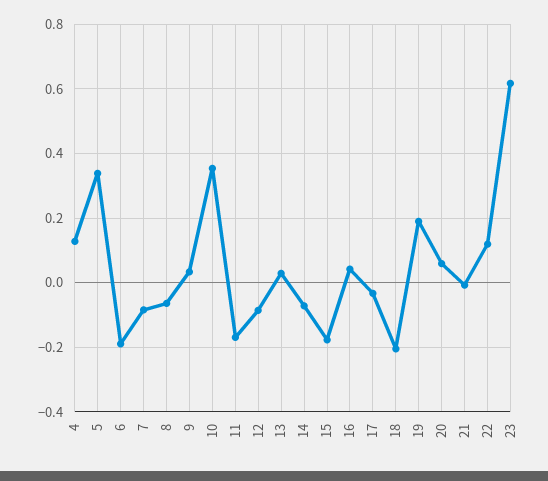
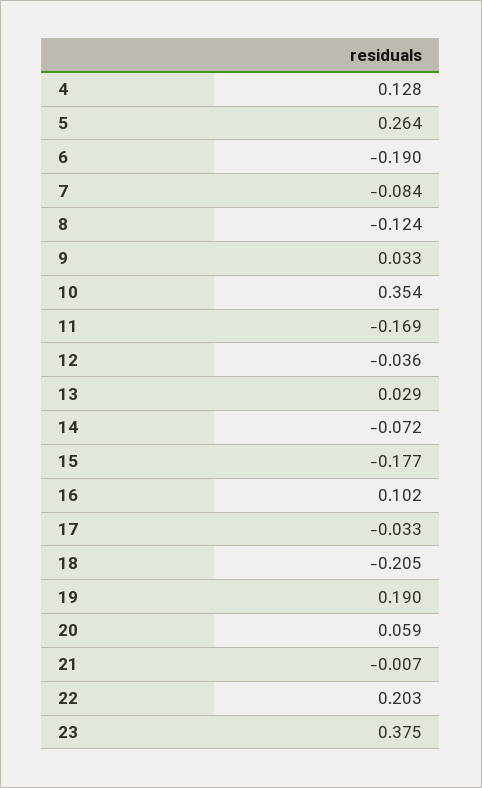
5: 0.34 -> 0.264
8: -0.06 -> -0.124
12: -0.08 -> -0.036
16: 0.04 -> 0.102
22: 0.12 -> 0.203
23: 0.62 -> 0.375

